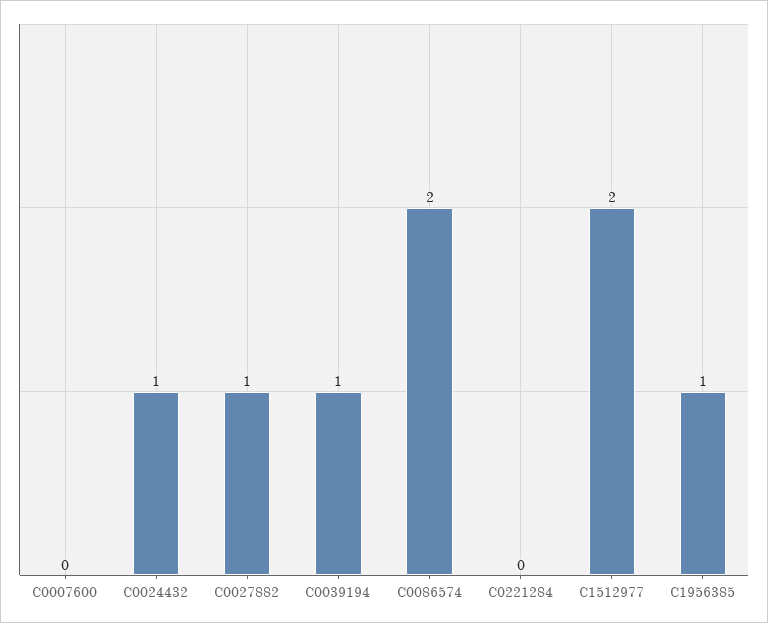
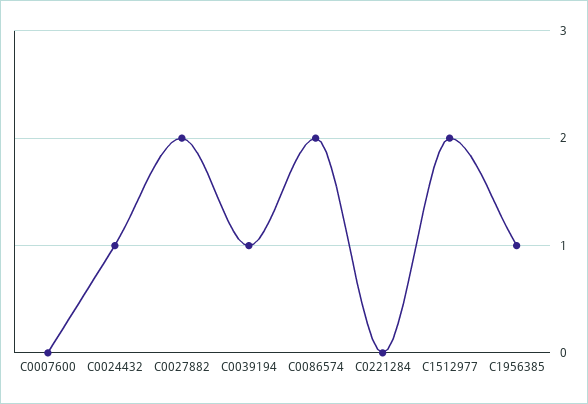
C0027882: 1 -> 2

